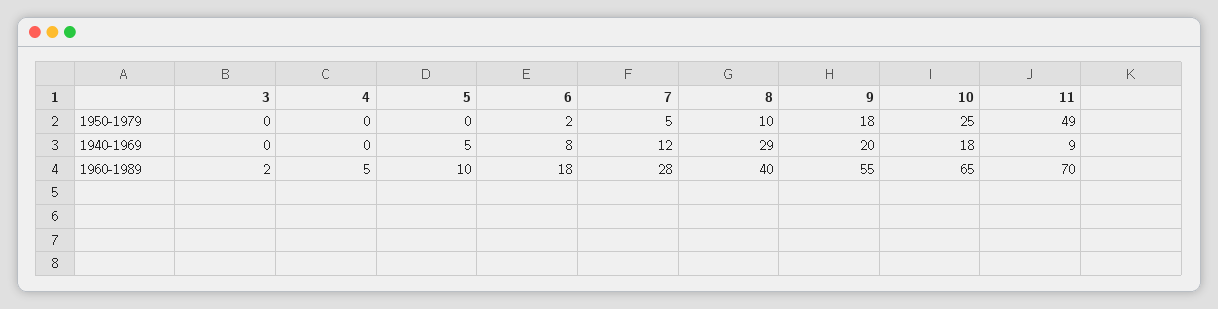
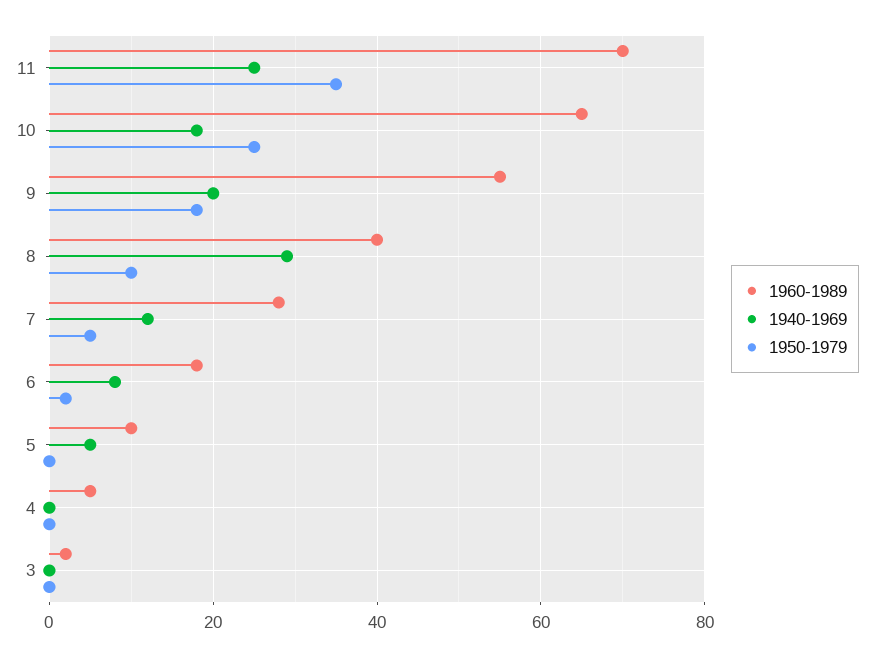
1950-1979, 11: 49 -> 35
1940-1969, 11: 9 -> 25

